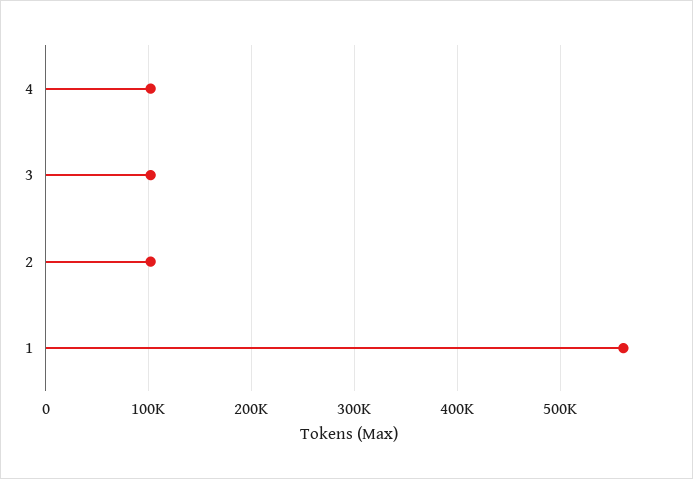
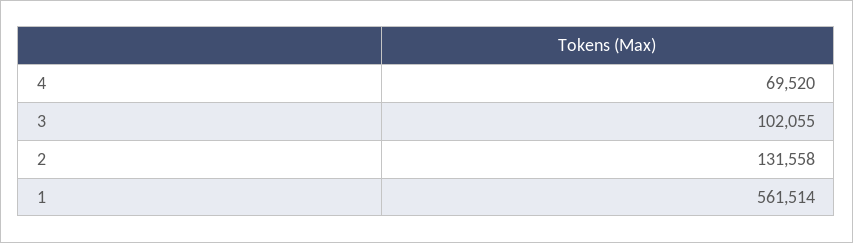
4: 100000 -> 69520
2: 100000 -> 131558

